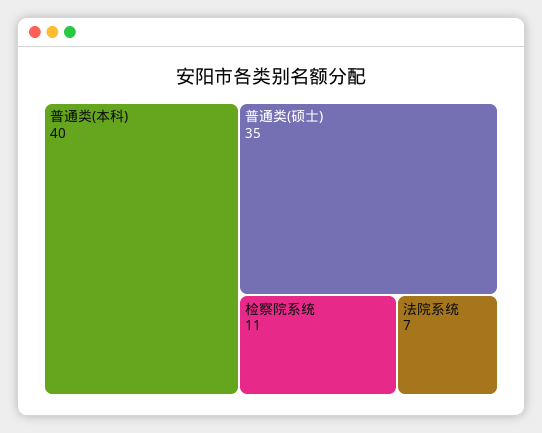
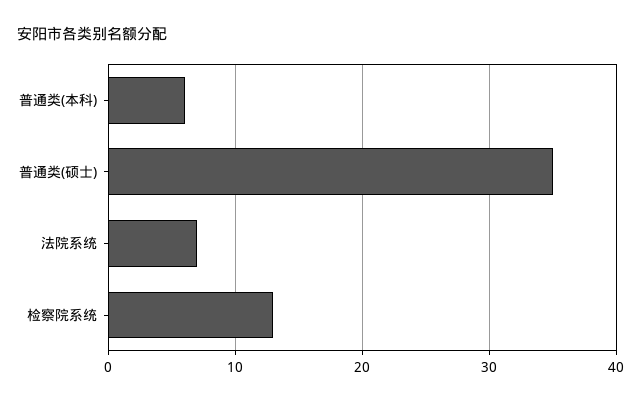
普通类(本科): 40 -> 6
检察院系统: 11 -> 13

